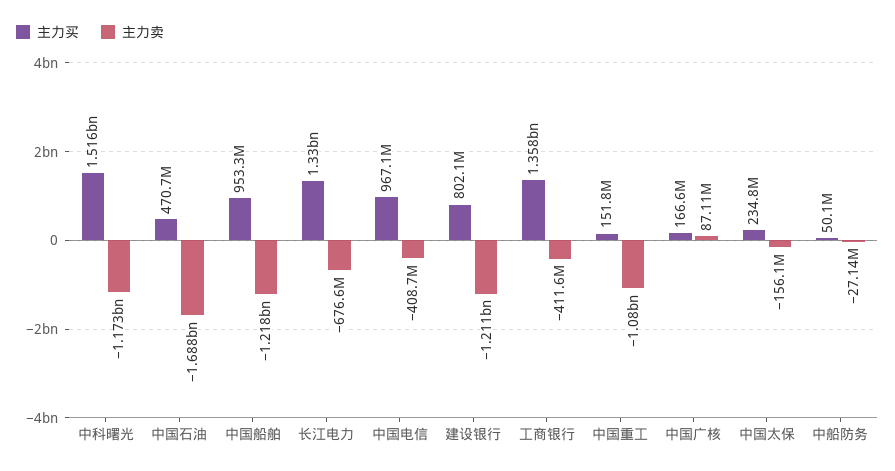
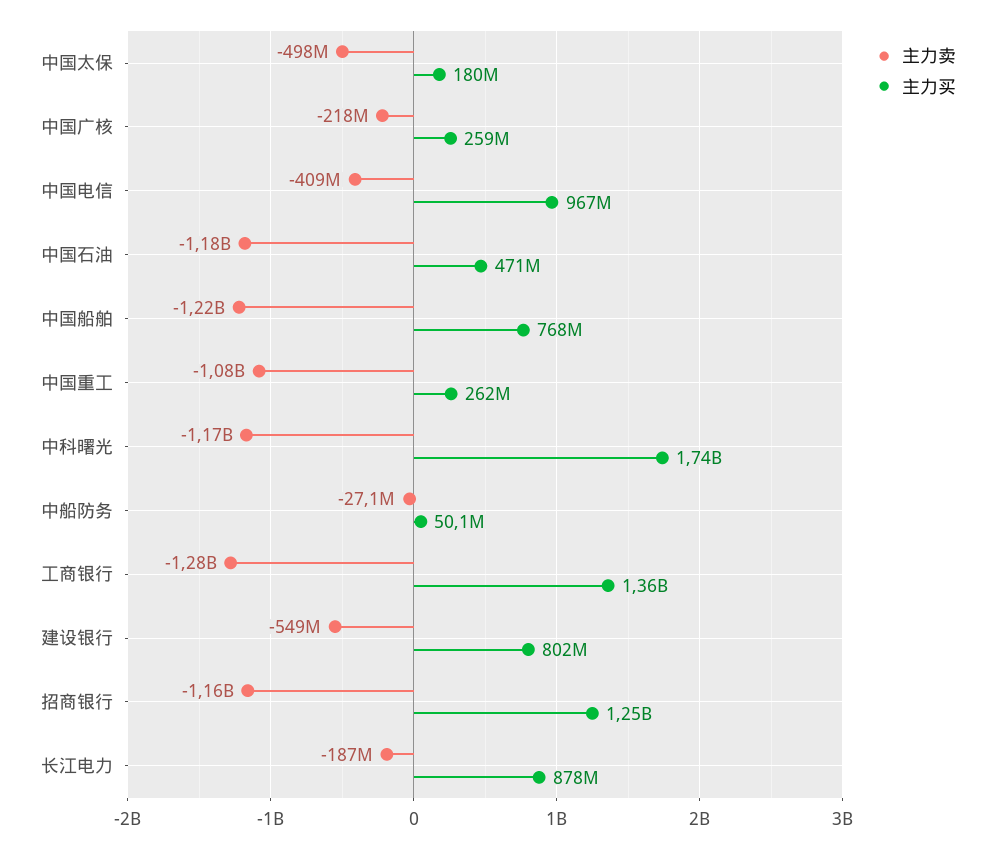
主力买, 中科曙光: 1516000000 -> 1740000000
主力卖, 中国石油: -1688000000 -> -1180000000
主力买, 中国船舶: 953300000 -> 768000000
主力买, 长江电力: 1330000000 -> 878000000
主力卖, 长江电力: -676600000 -> -187000000
主力卖, 建设银行: -1211000000 -> -549000000
主力卖, 工商银行: -411600000 -> -1280000000
主力买, 中国重工: 151800000 -> 262000000
主力买, 中国广核: 166600000 -> 259000000
主力卖, 中国广核: 87110000 -> -218000000
主力买, 中国太保: 234800000 -> 180000000
主力卖, 中国太保: -156100000 -> -498000000
主力卖, 招商银行: none -> -1160000000
主力买, 招商银行: none -> 1250000000

